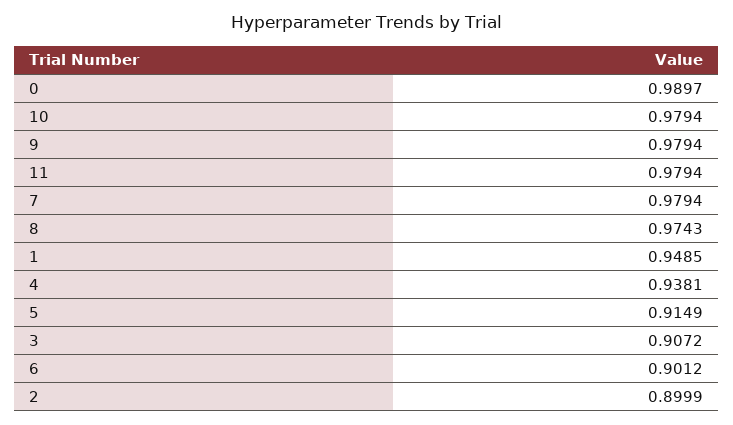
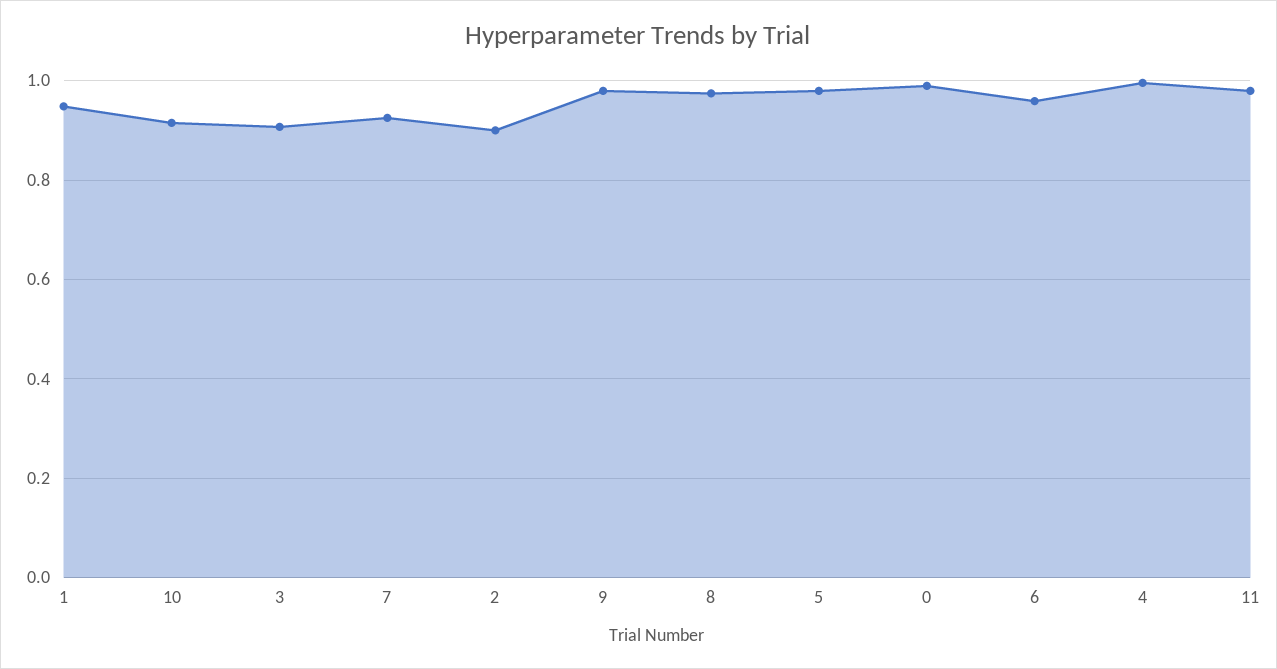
10: 0.9794 -> 0.92
7: 0.9794 -> 0.92
4: 0.9381 -> 1
5: 0.9149 -> 0.98
6: 0.9012 -> 0.96

